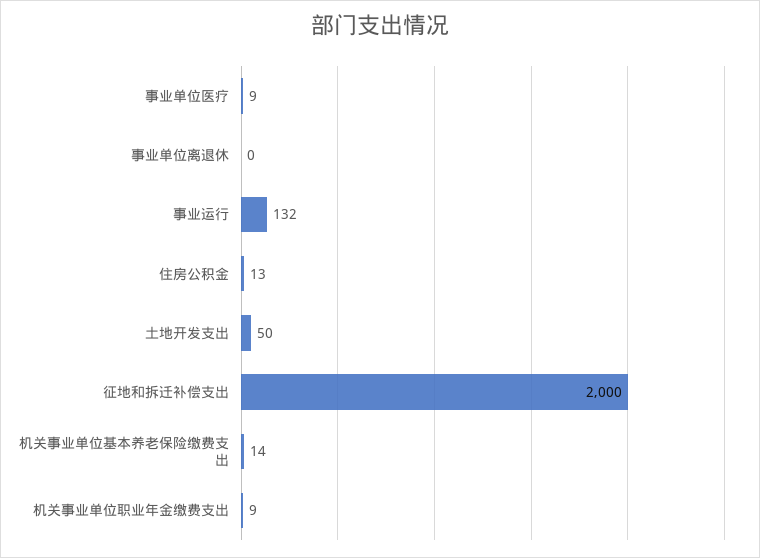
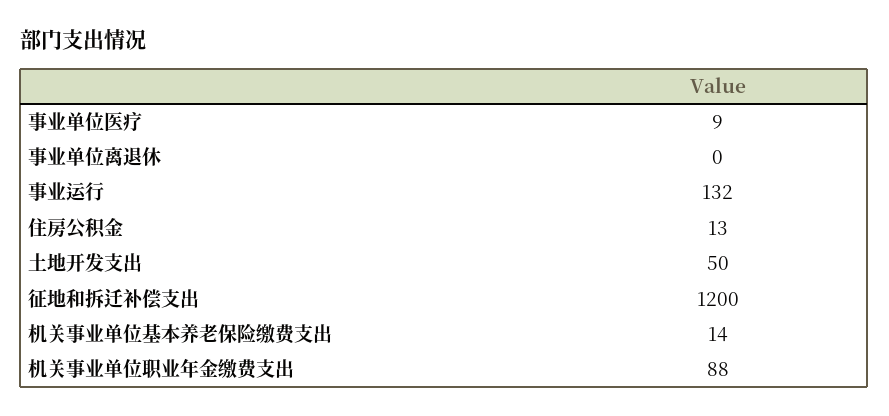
征地和拆迁补偿支出: 2000 -> 1200
机关事业单位职业年金缴费支出: 9 -> 88

